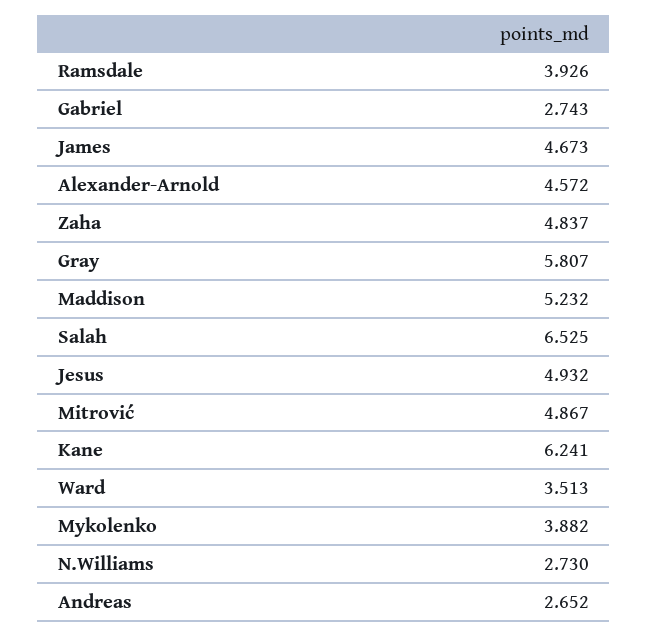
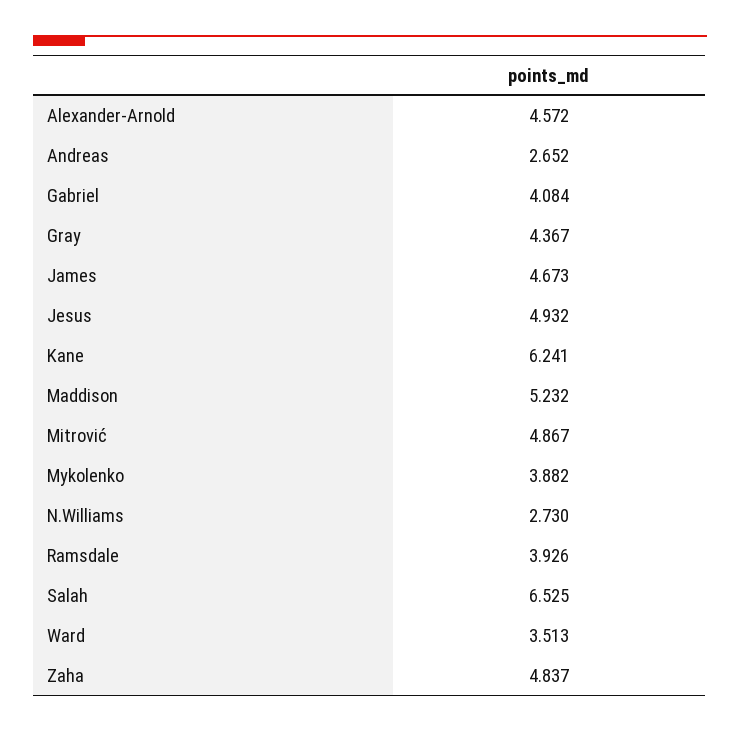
Gabriel: 2.743 -> 4.084
Gray: 5.807 -> 4.367

